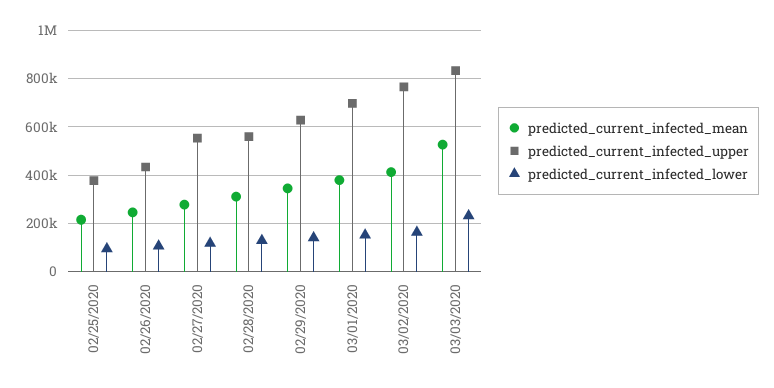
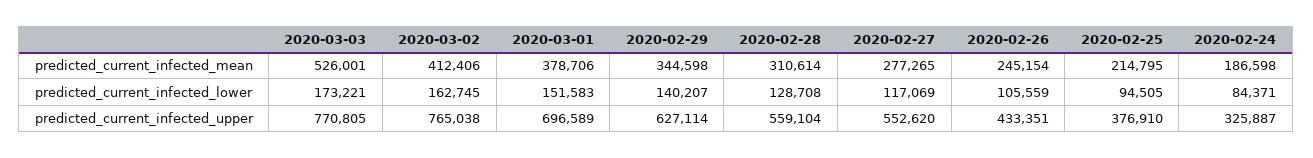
predicted_current_infected_upper, 03/03/2020: 825000 -> 770805
predicted_current_infected_lower, 03/03/2020: 225000 -> 173221
predicted_current_infected_mean, 2020-02-24: none -> 186598
predicted_current_infected_lower, 2020-02-24: none -> 84371
predicted_current_infected_upper, 2020-02-24: none -> 325887

